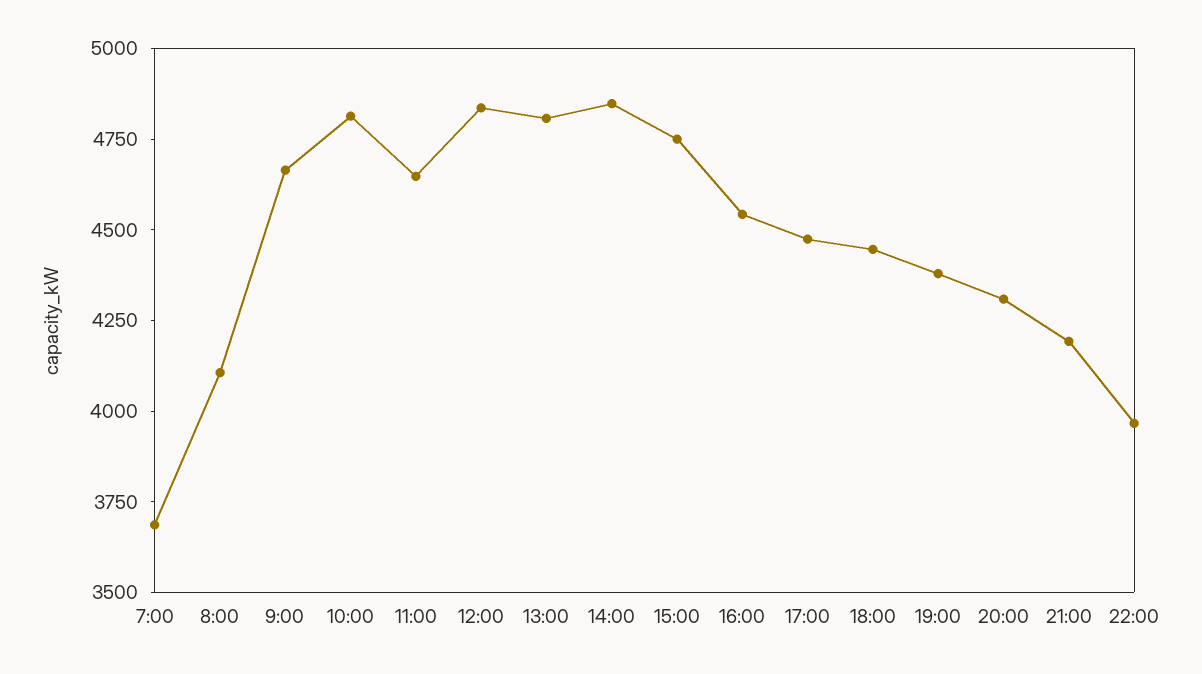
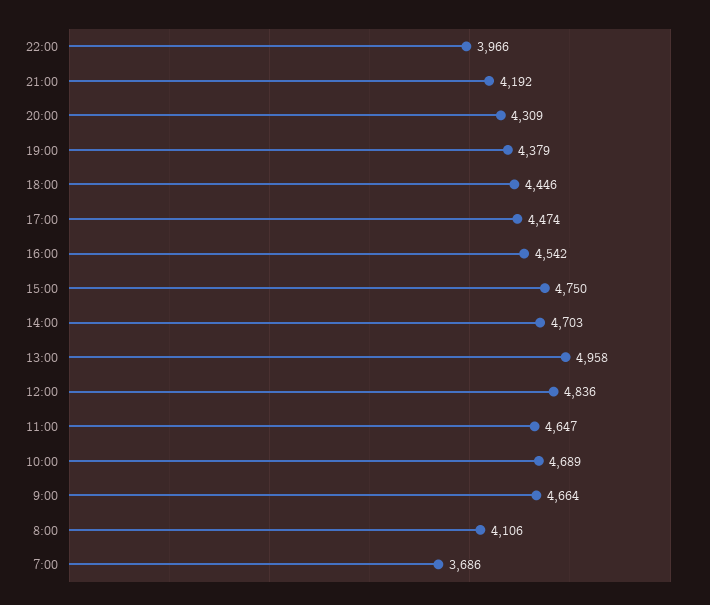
10:00: 4800 -> 4689
13:00: 4800 -> 4958
14:00: 4850 -> 4703

